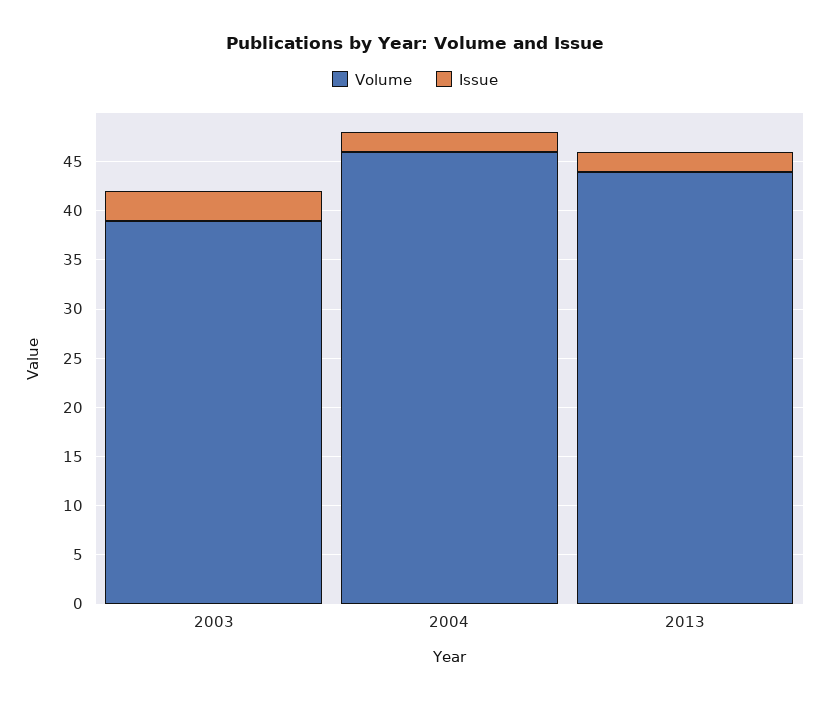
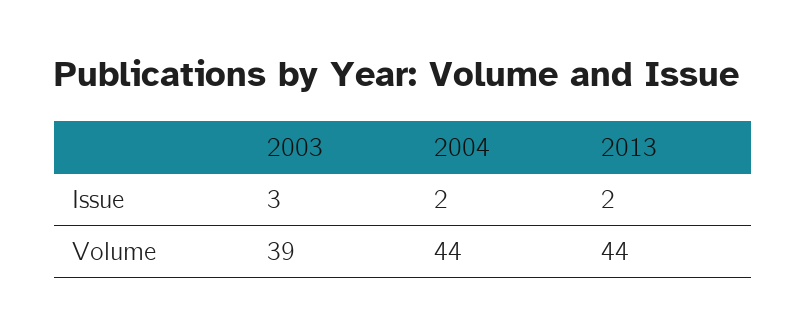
Volume, 2004: 46 -> 44

